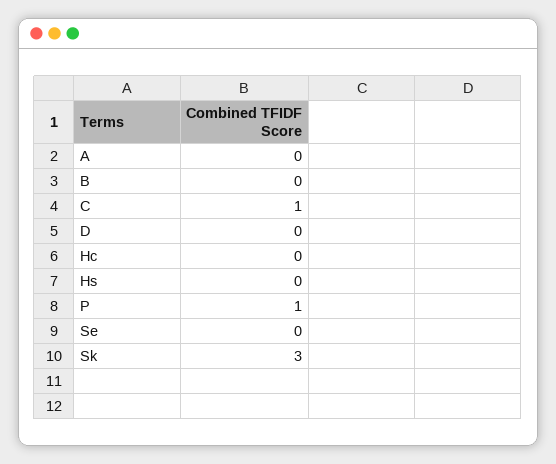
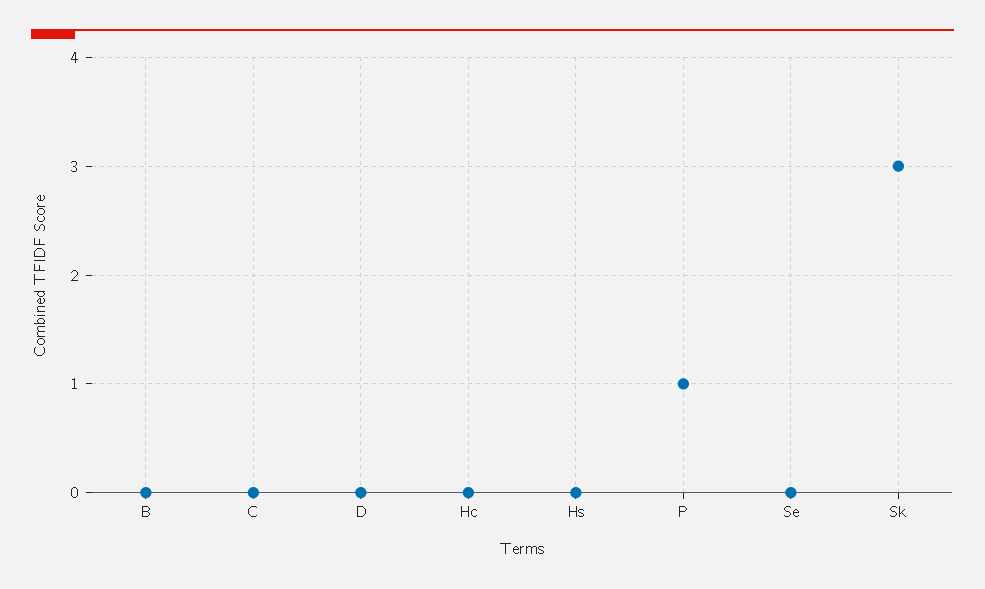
A: 0 -> none
C: 1 -> 0

